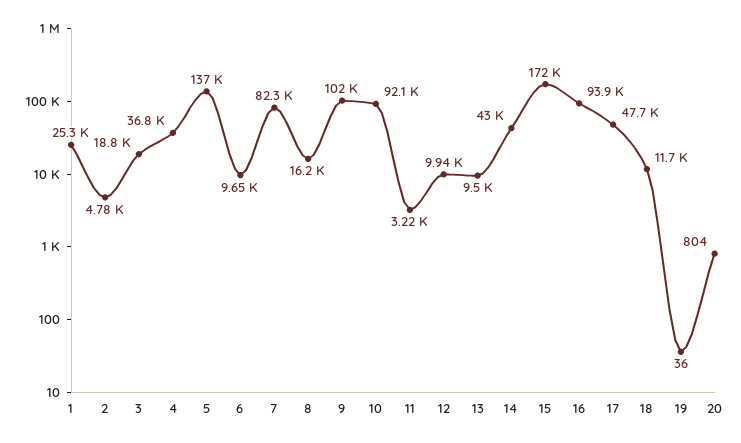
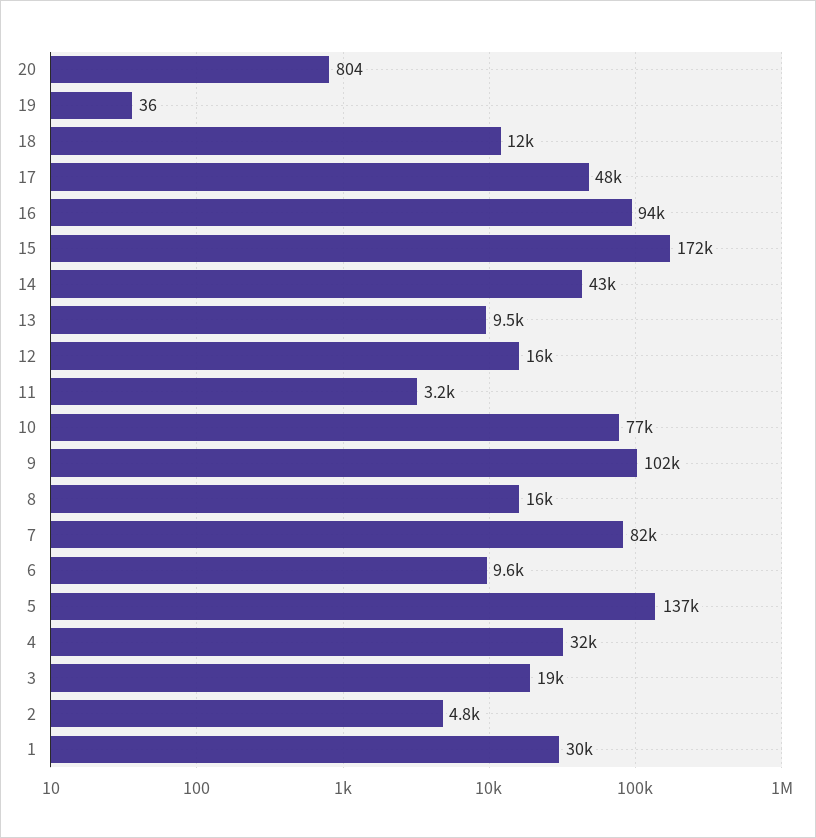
1: 25300 -> 30000
4: 36800 -> 32000
10: 92100 -> 77000
12: 9940 -> 16000

